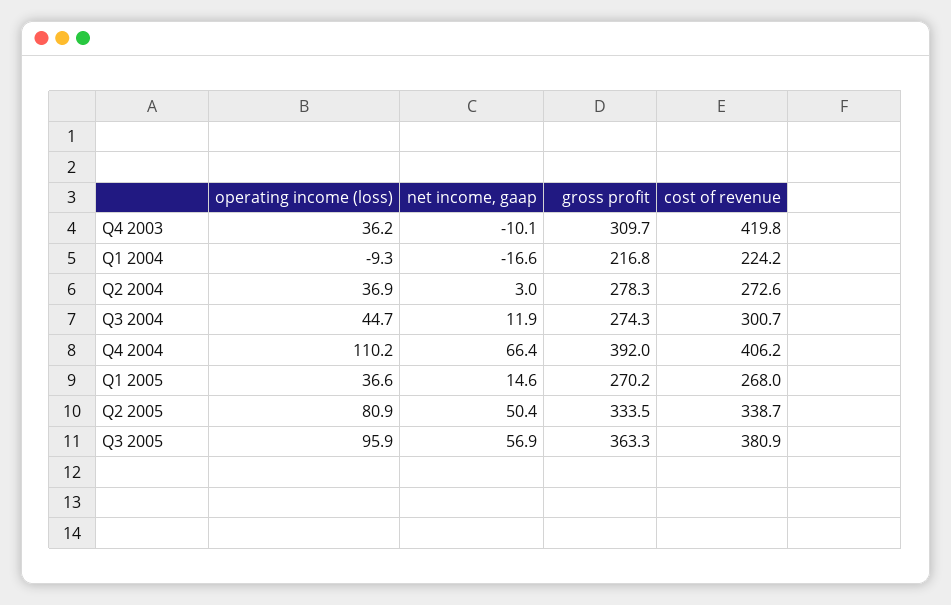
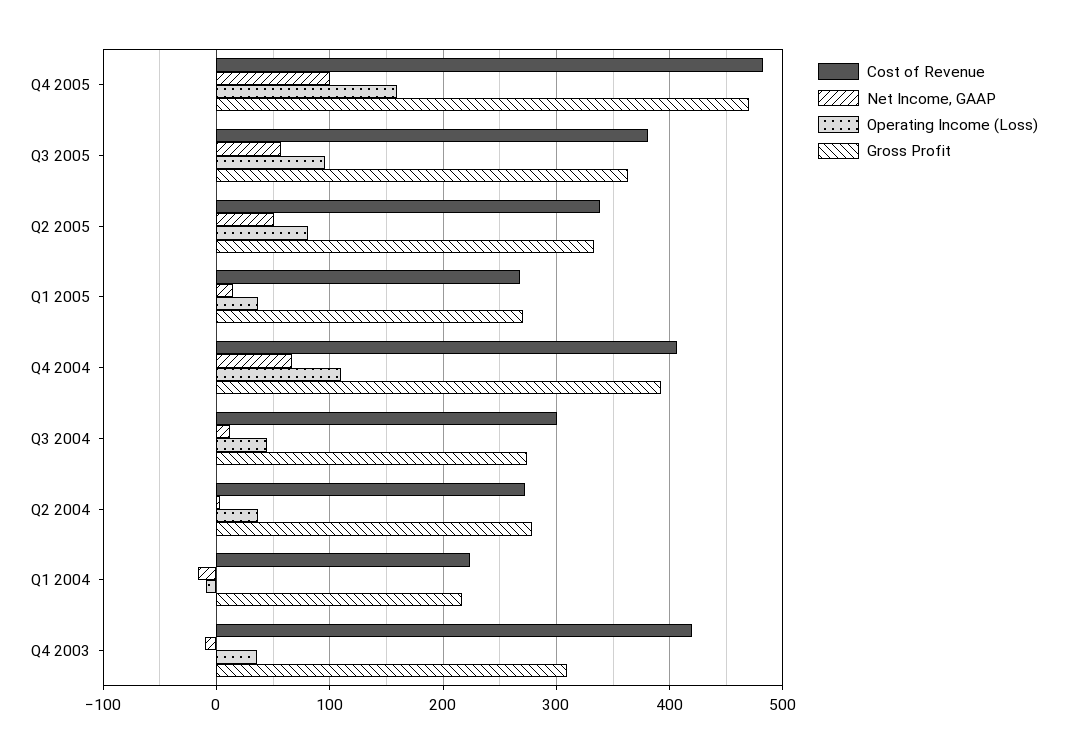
cost of revenue, Q4 2005: none -> 480
net income, gaap, Q4 2005: none -> 100
operating income (loss), Q4 2005: none -> 160
gross profit, Q4 2005: none -> 470

